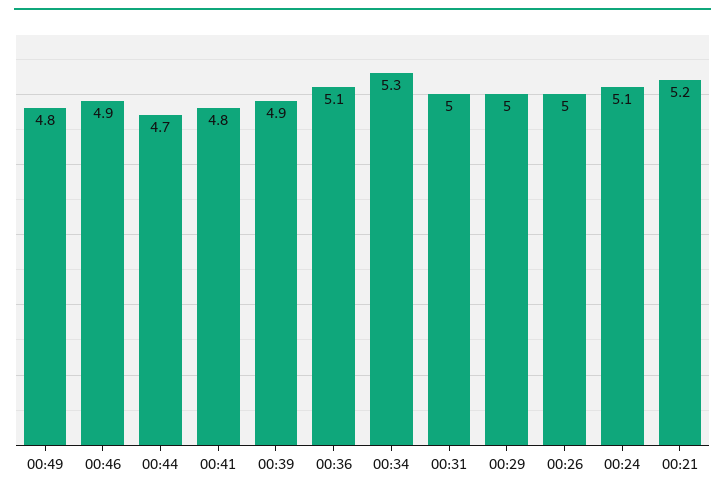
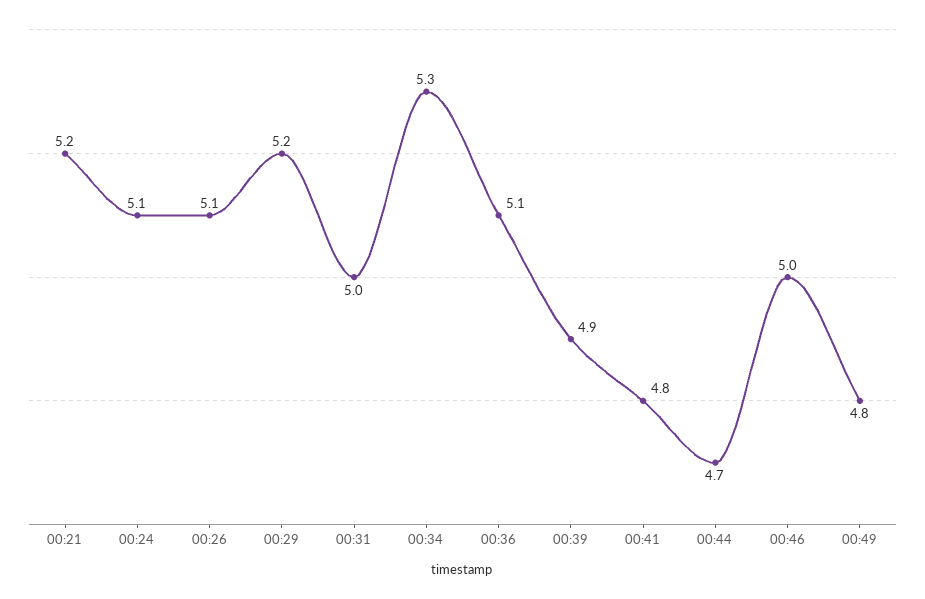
00:46: 4.9 -> 5
00:29: 5 -> 5.2
00:26: 5 -> 5.1

